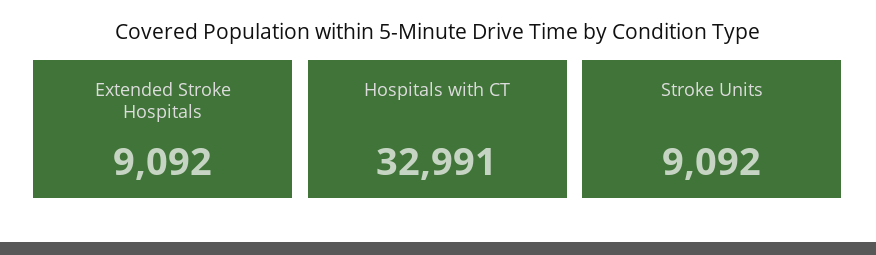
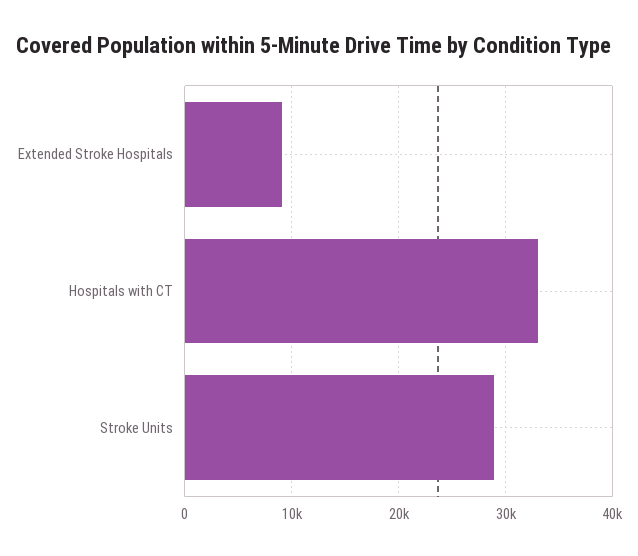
Stroke Units: 9092 -> 29000

